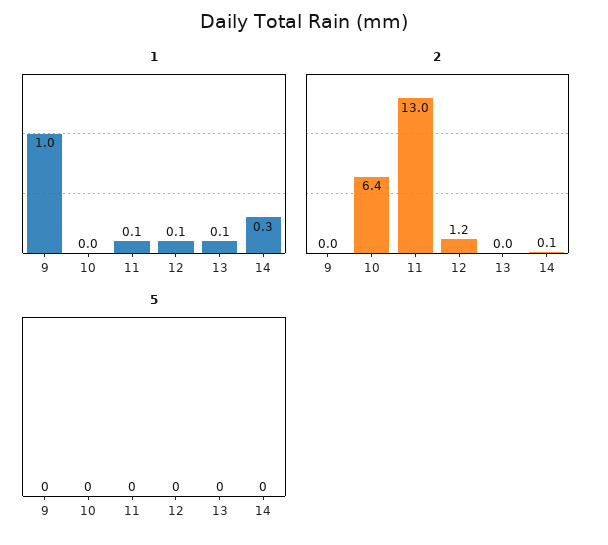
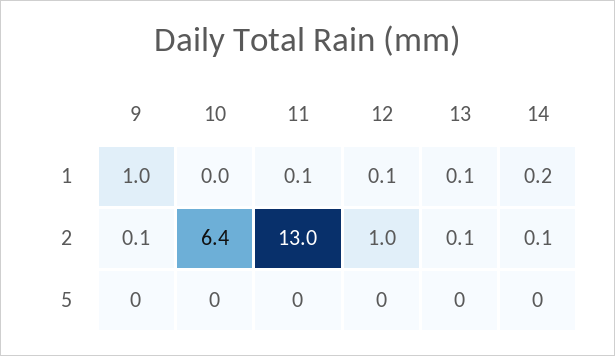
1, 14: 0.3 -> 0.2
2, 9: 0 -> 0.1
2, 12: 1.2 -> 1
2, 13: 0 -> 0.1

